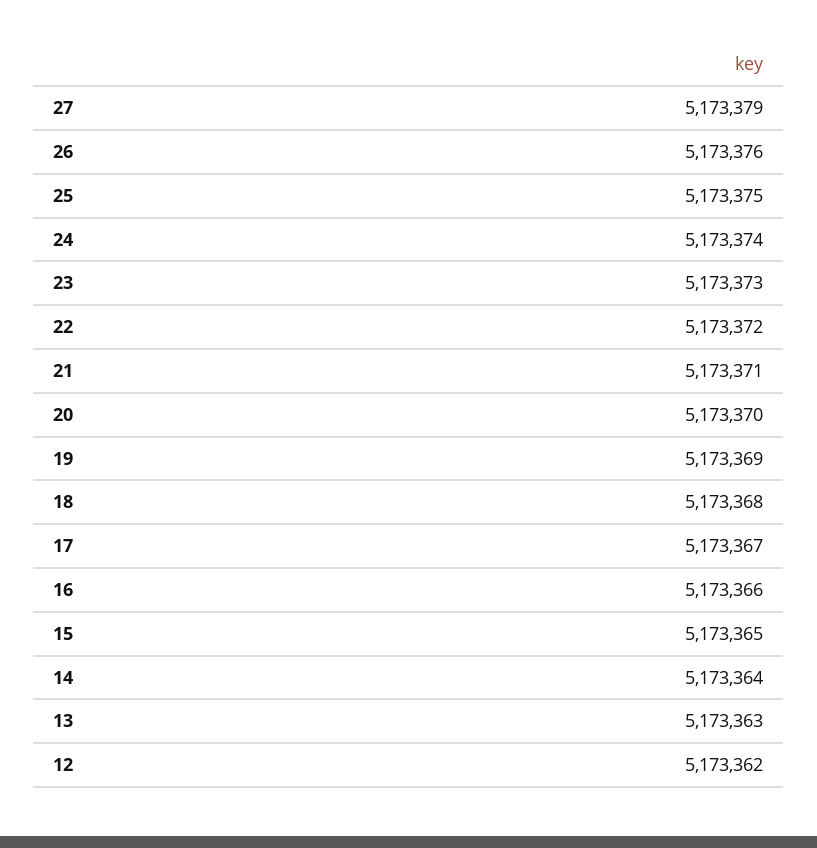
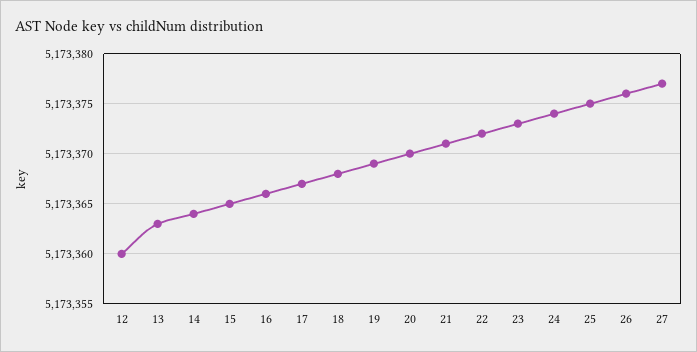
27: 5173379 -> 5173377
12: 5173362 -> 5173360

